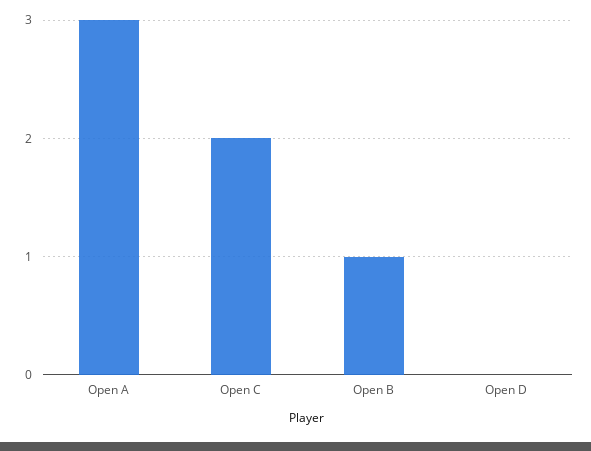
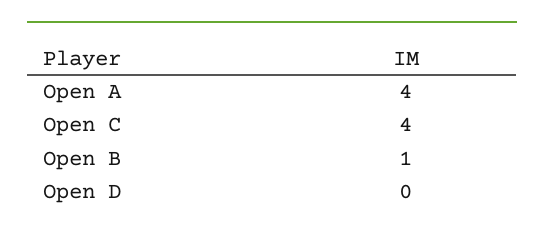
Open A: 3 -> 4
Open C: 2 -> 4

